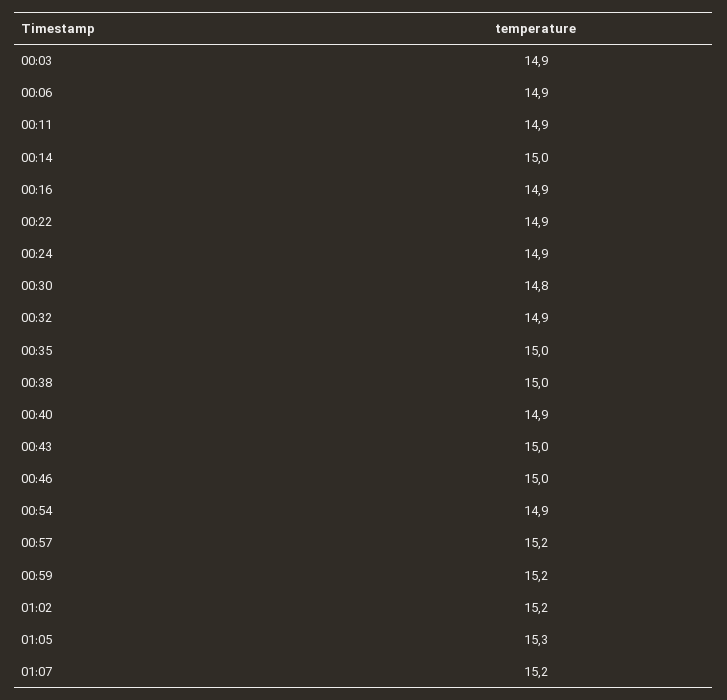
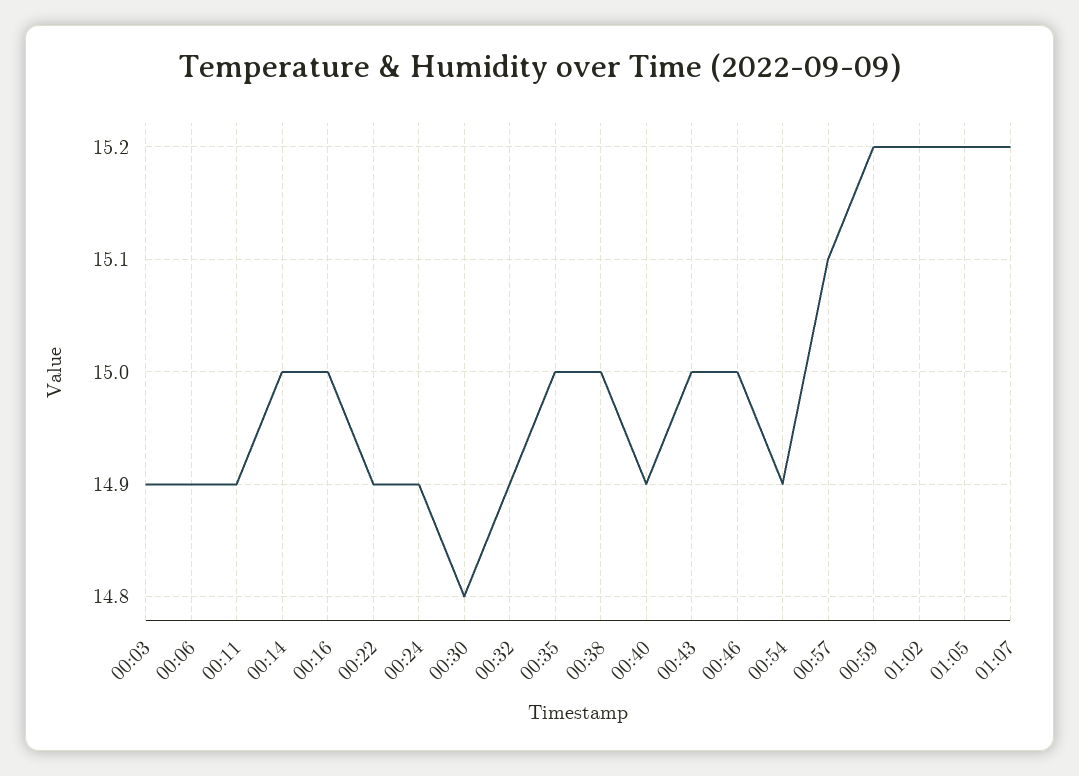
00:16: 14.9 -> 15
00:57: 15.2 -> 15.1
01:05: 15.3 -> 15.2

